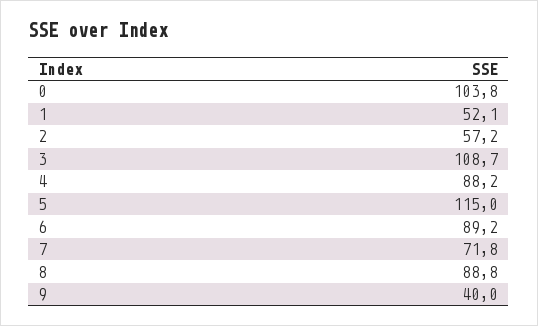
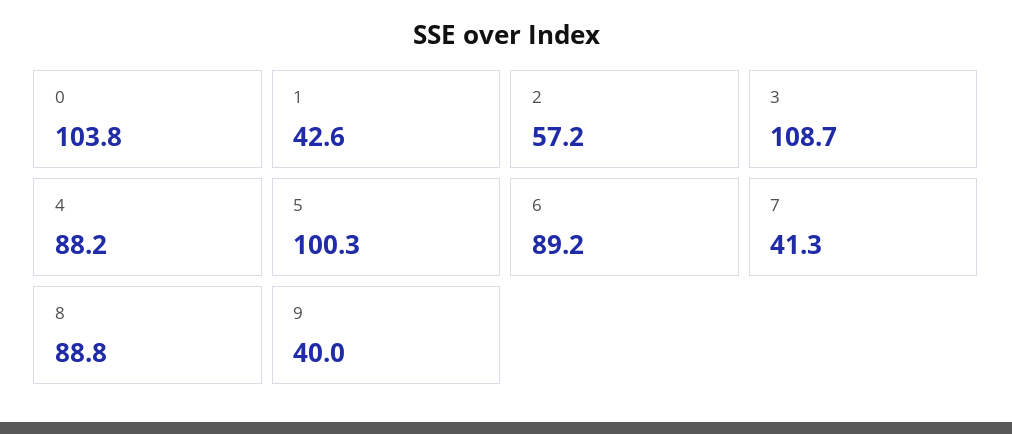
1: 52.1 -> 42.6
5: 115 -> 100.3
7: 71.8 -> 41.3

